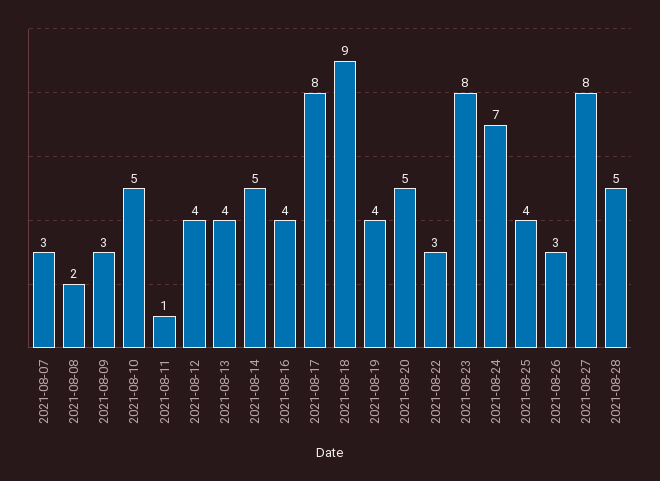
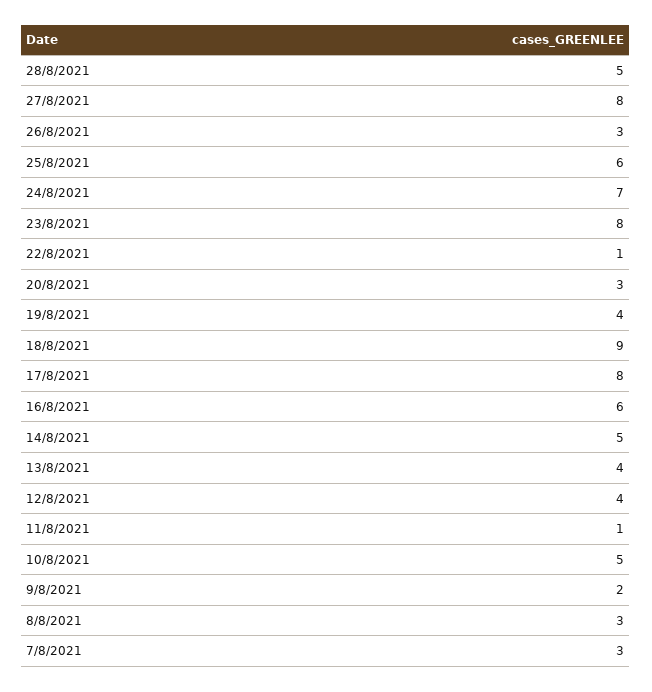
2021-08-08: 2 -> 3
2021-08-09: 3 -> 2
2021-08-16: 4 -> 6
2021-08-20: 5 -> 3
2021-08-22: 3 -> 1
2021-08-25: 4 -> 6

